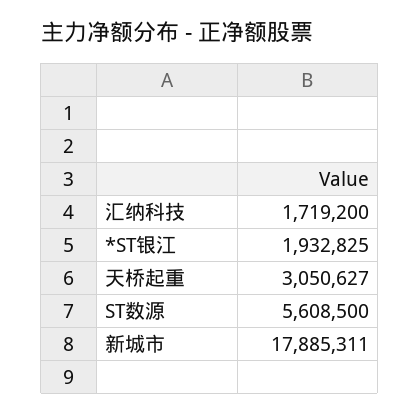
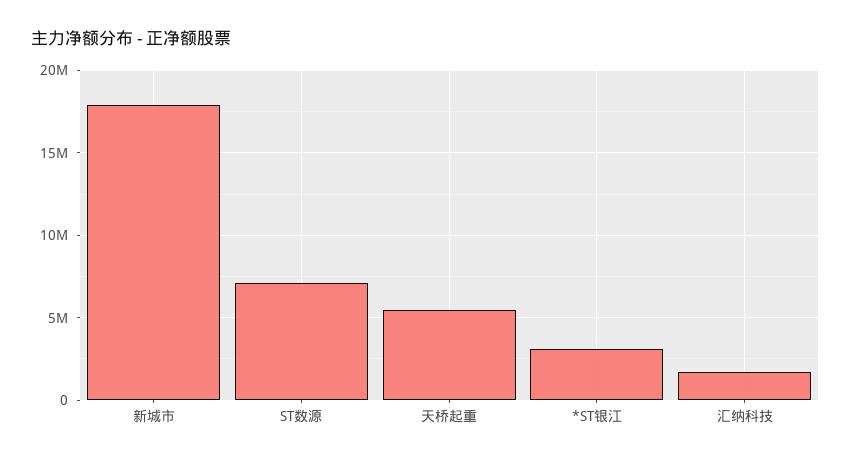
*ST银江: 1932825 -> 3000000
天桥起重: 3050627 -> 5500000
ST数源: 5608500 -> 7000000

